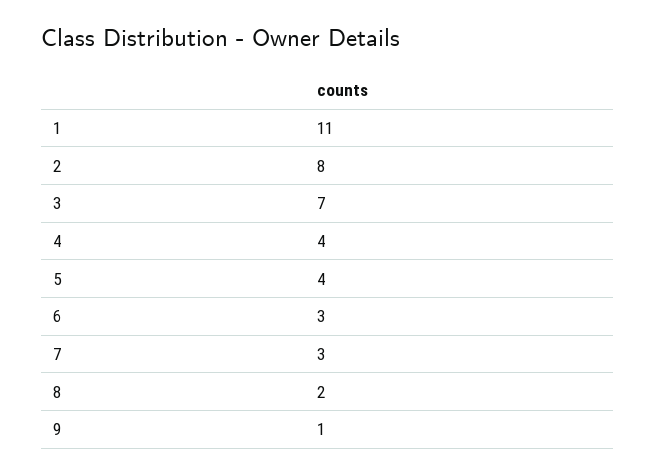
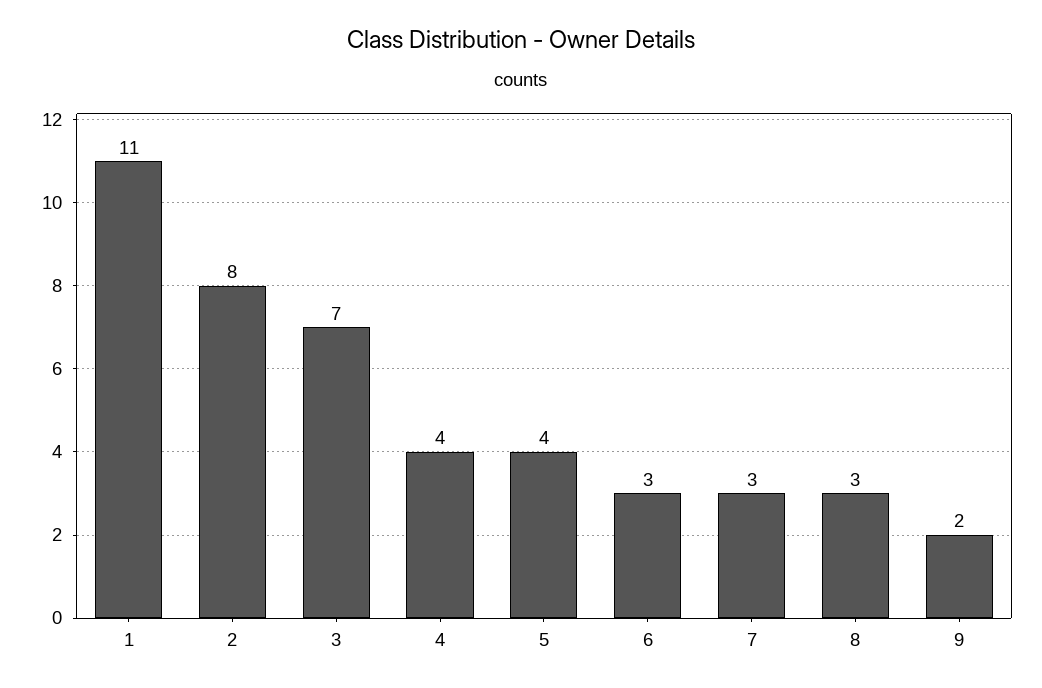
8: 2 -> 3
9: 1 -> 2

